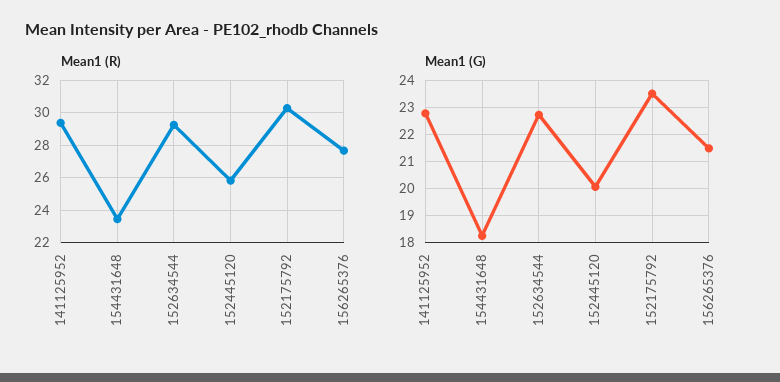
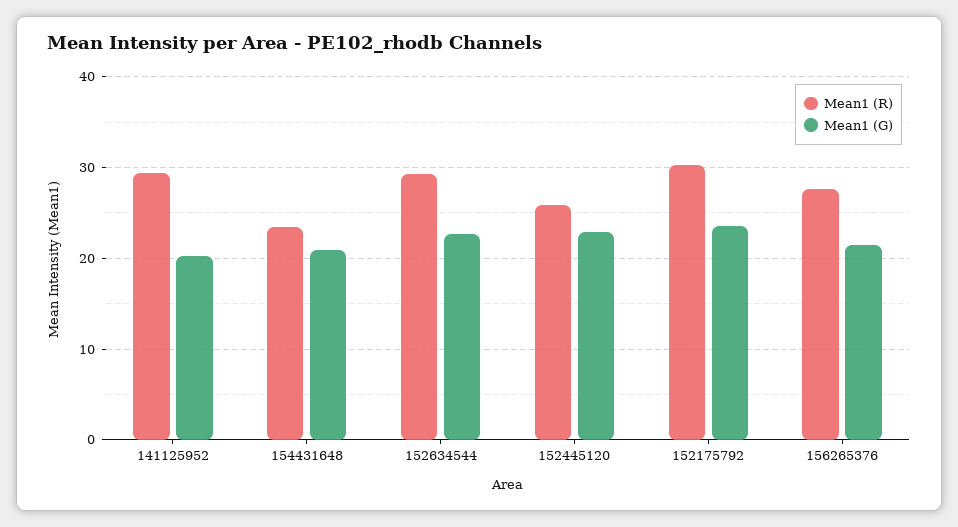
Mean1 (G), 141125952: 22.75 -> 20
Mean1 (G), 154431648: 18.25 -> 21
Mean1 (G), 152445120: 20 -> 23

